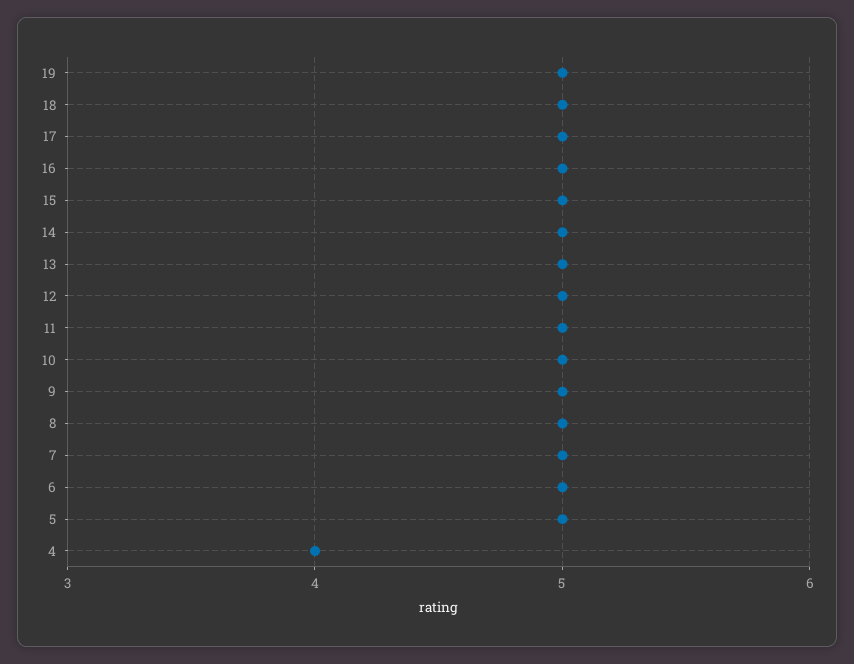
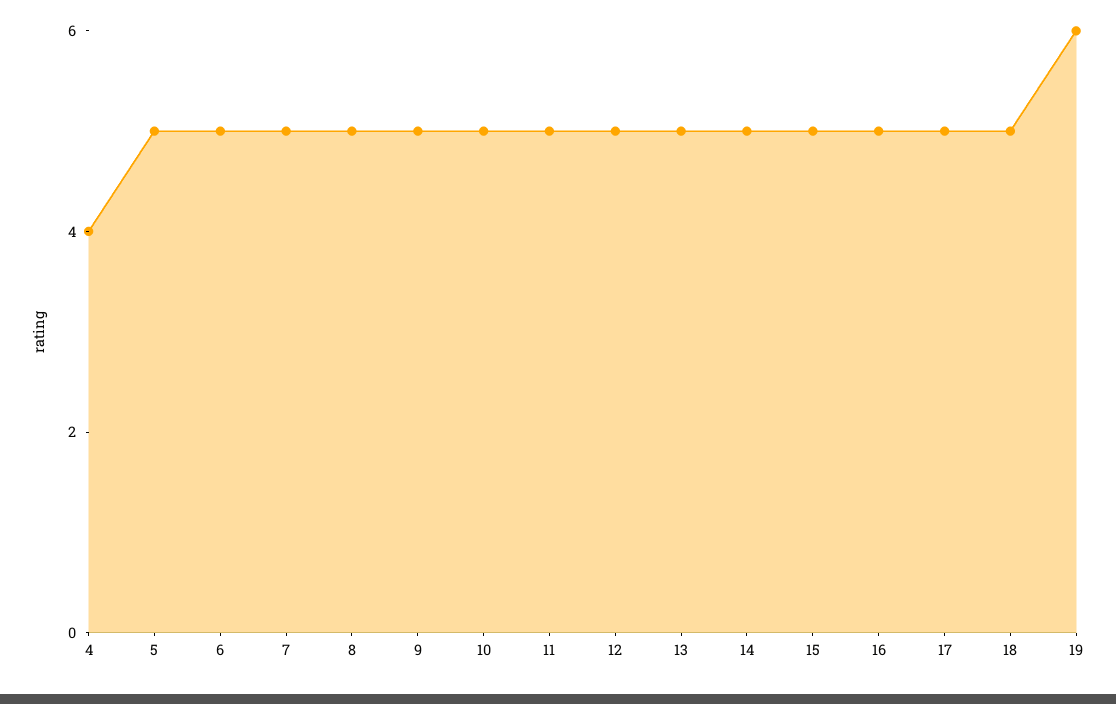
19: 5 -> 6

